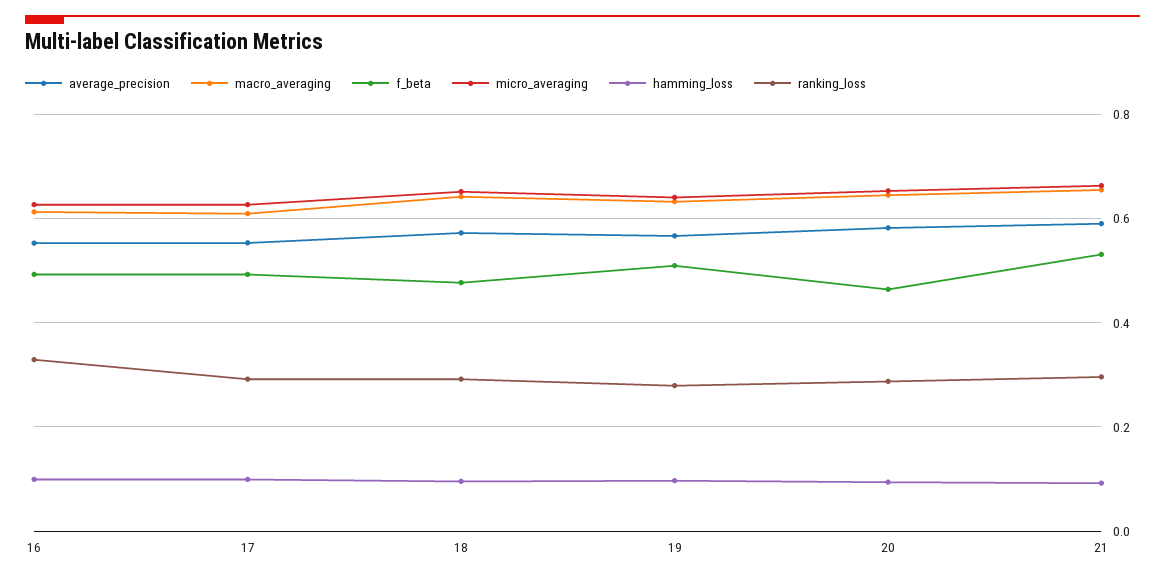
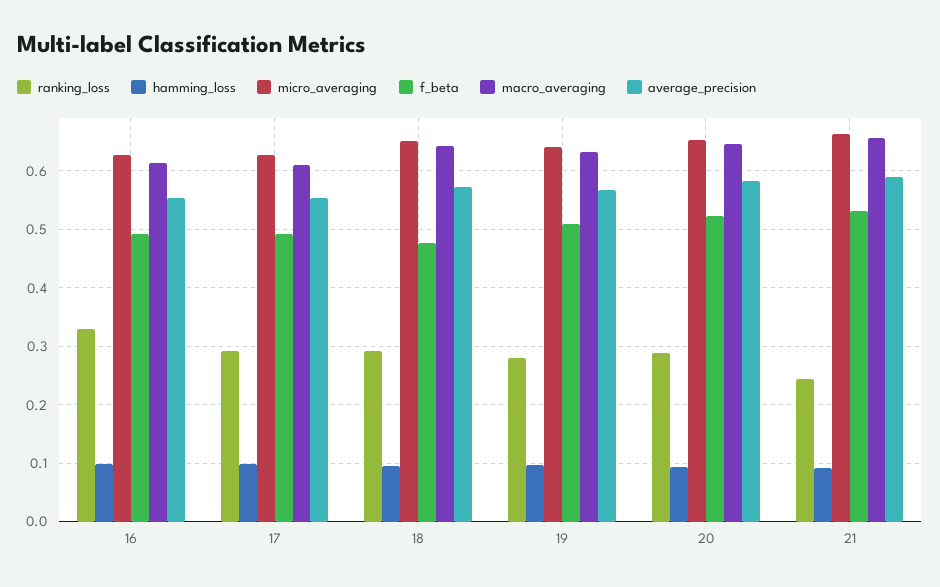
f_beta, 20: 0.46 -> 0.52
ranking_loss, 21: 0.3 -> 0.24

